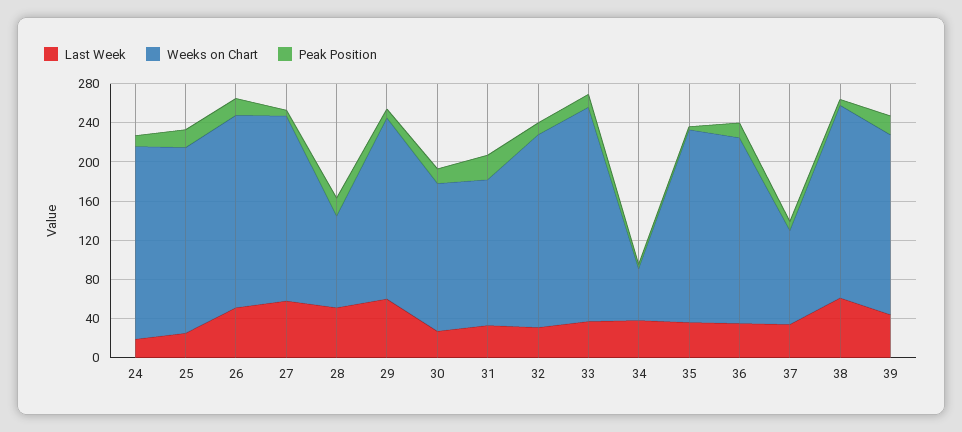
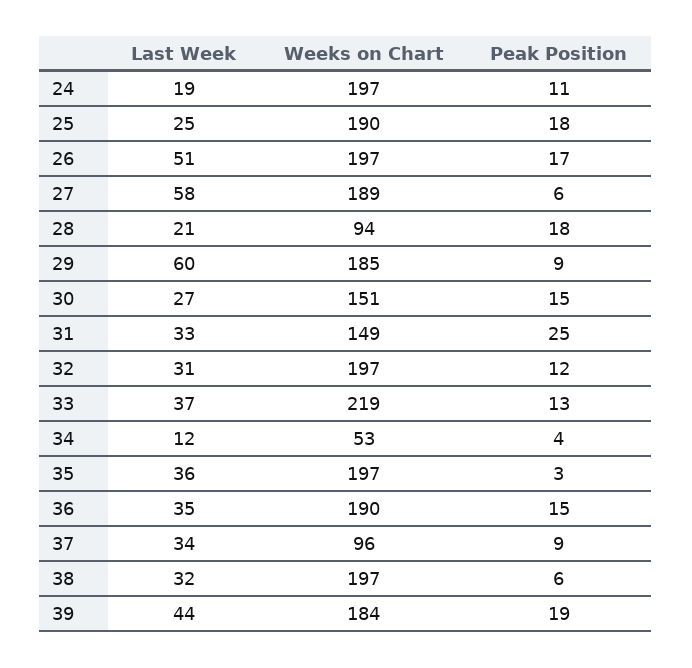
Last Week, 28: 50 -> 21
Last Week, 34: 40 -> 12
Last Week, 38: 60 -> 32

